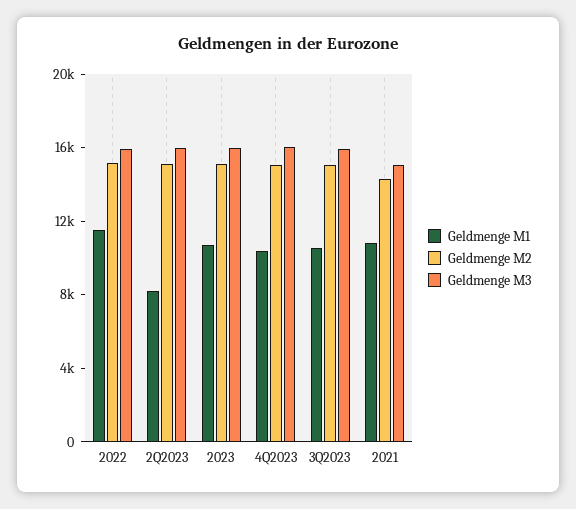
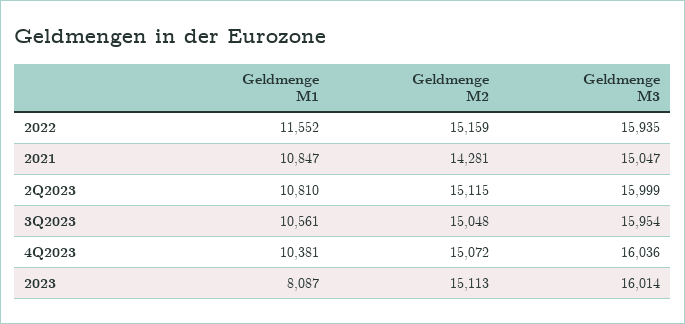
Geldmenge M1, 2Q2023: 8000 -> 10810
Geldmenge M1, 2023: 11000 -> 8087

